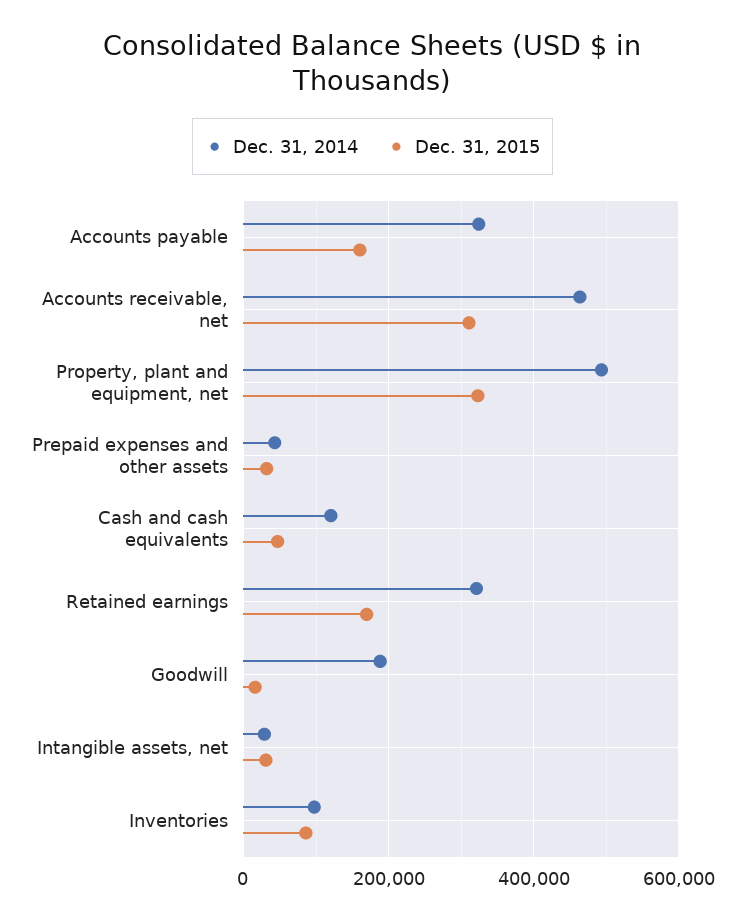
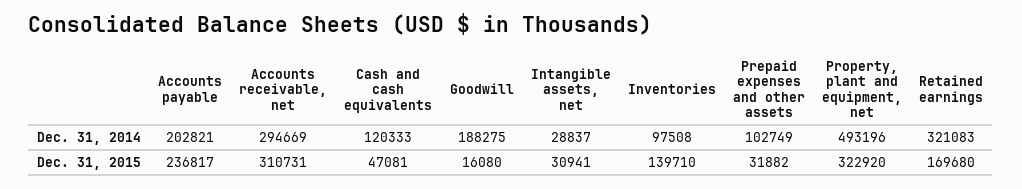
Dec. 31, 2014, Accounts payable: 320000 -> 202821
Dec. 31, 2015, Accounts payable: 160000 -> 236817
Dec. 31, 2014, Accounts receivable, net: 460000 -> 294669
Dec. 31, 2014, Prepaid expenses and other assets: 40000 -> 102749
Dec. 31, 2015, Inventories: 80000 -> 139710

